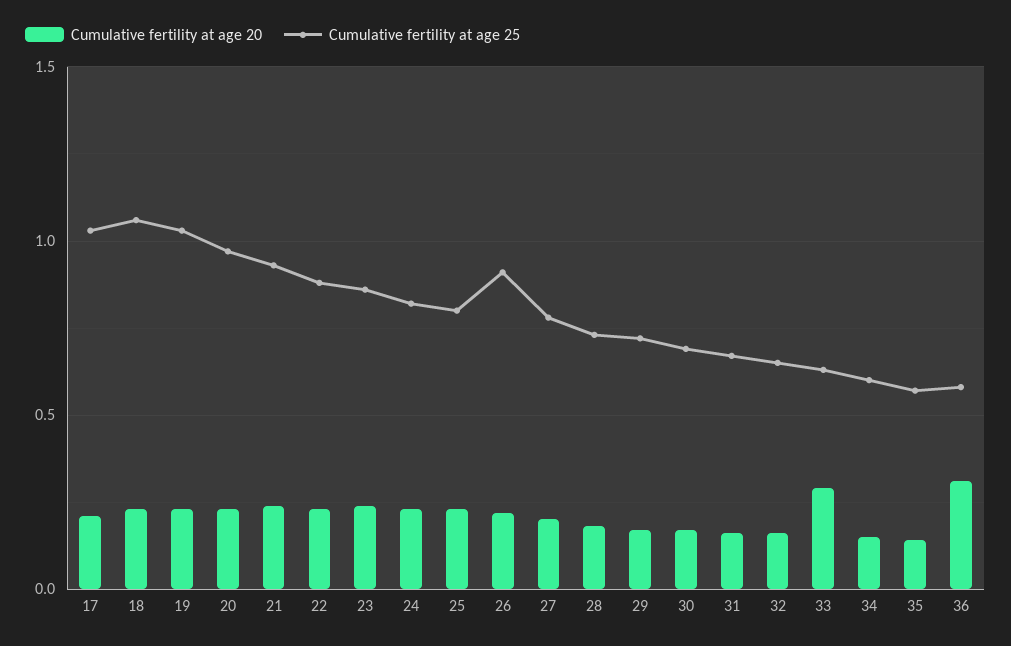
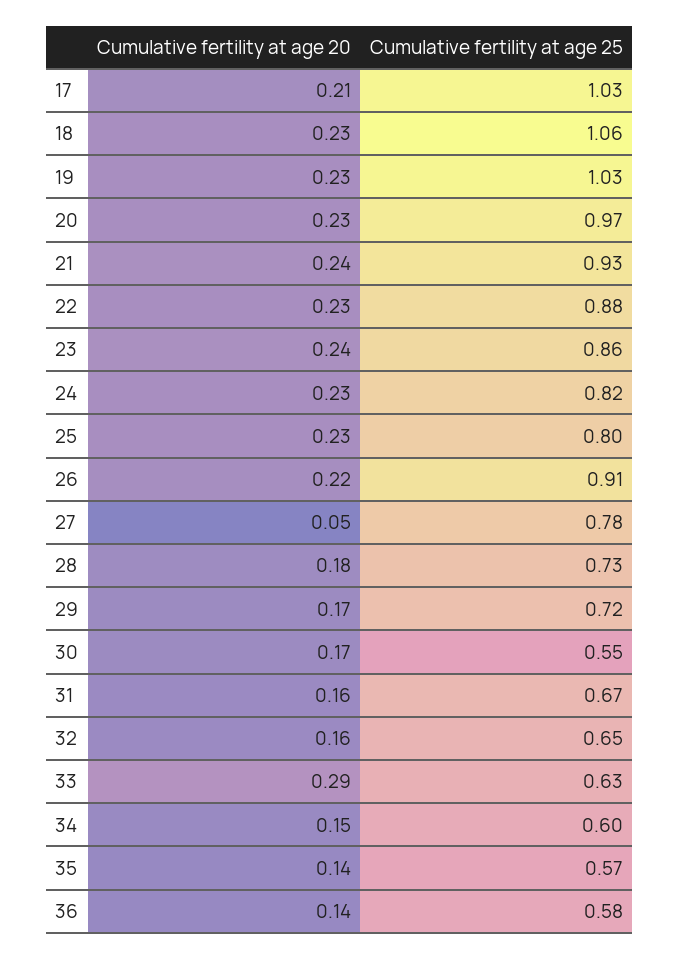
Cumulative fertility at age 20, 27: 0.2 -> 0.05
Cumulative fertility at age 25, 30: 0.7 -> 0.55
Cumulative fertility at age 20, 36: 0.3 -> 0.14

